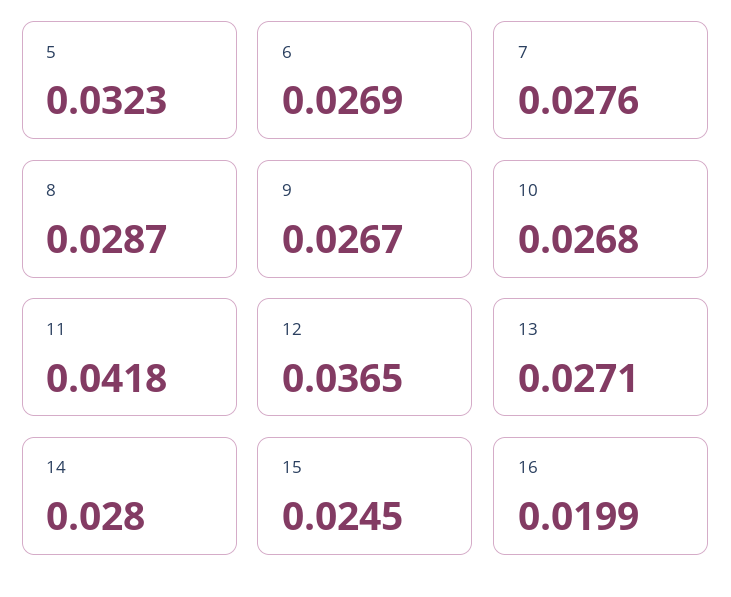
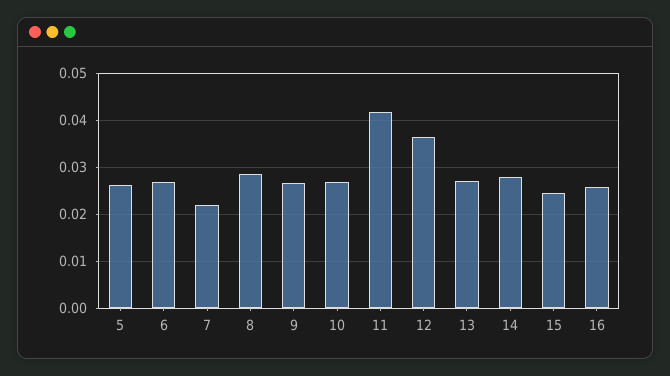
5: 0.0323 -> 0.026
7: 0.0276 -> 0.022
16: 0.0199 -> 0.026

